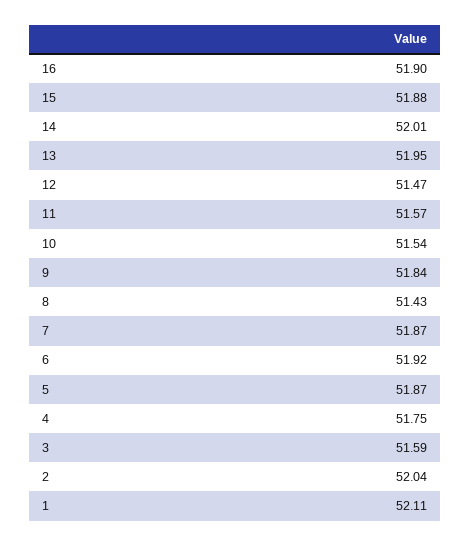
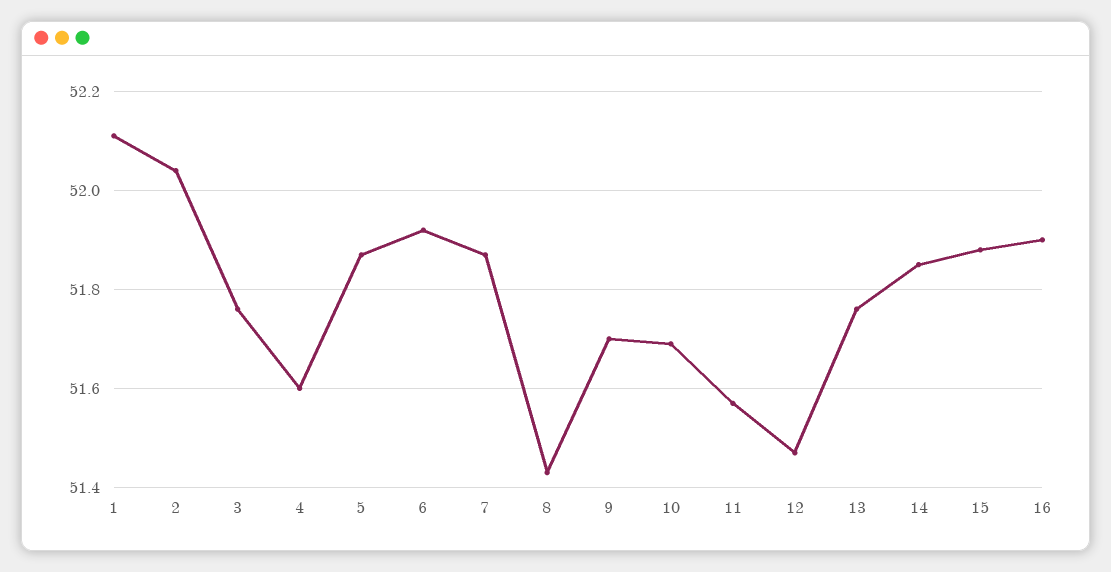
14: 52.01 -> 51.85
13: 51.95 -> 51.75
10: 51.54 -> 51.7
9: 51.84 -> 51.7
4: 51.75 -> 51.6
3: 51.59 -> 51.75

